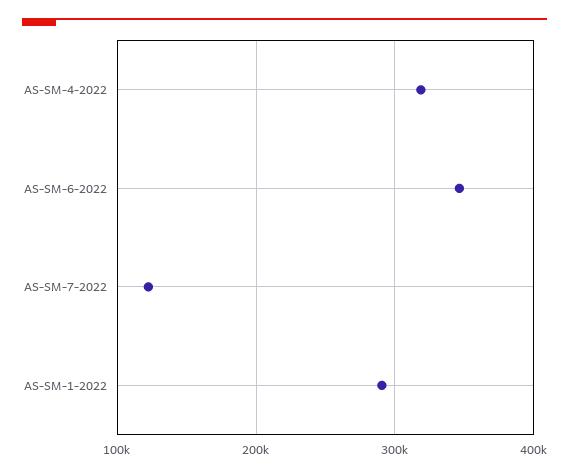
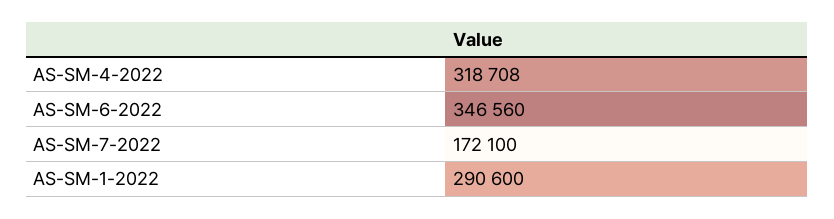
AS-SM-7-2022: 120000 -> 172100

